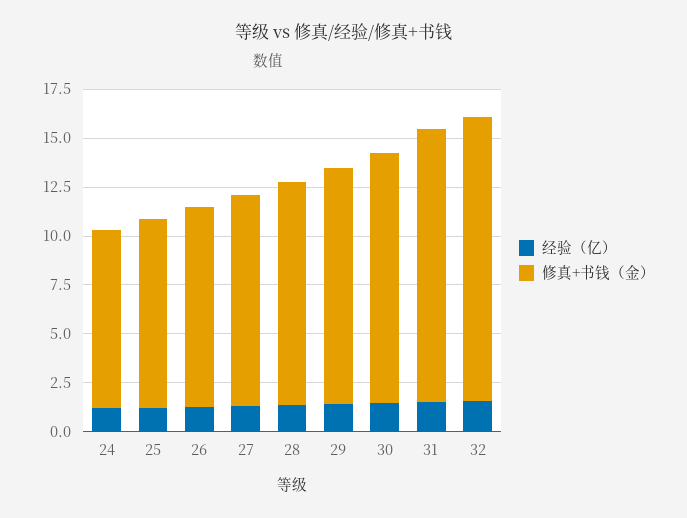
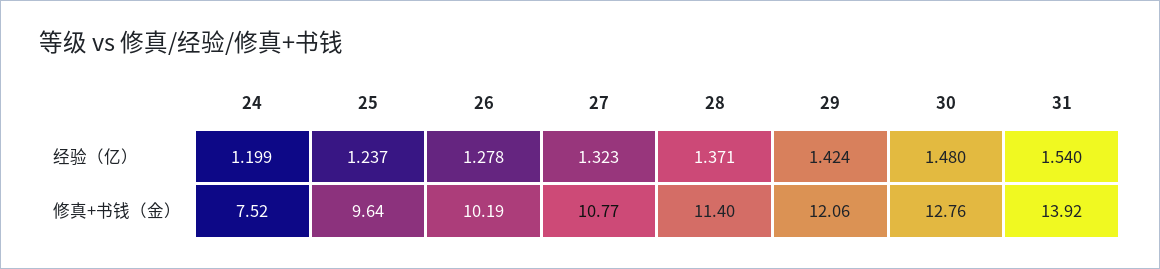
修真+书钱（金）, 24: 9 -> 7.52
经验（亿）, 32: 1.5 -> none
修真+书钱（金）, 32: 14.5 -> none

